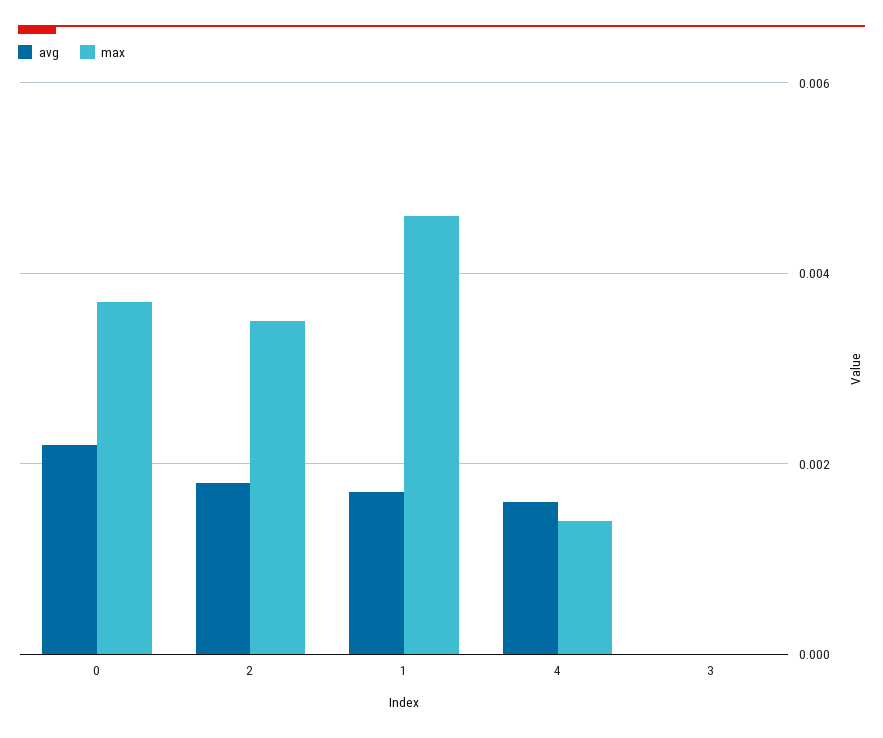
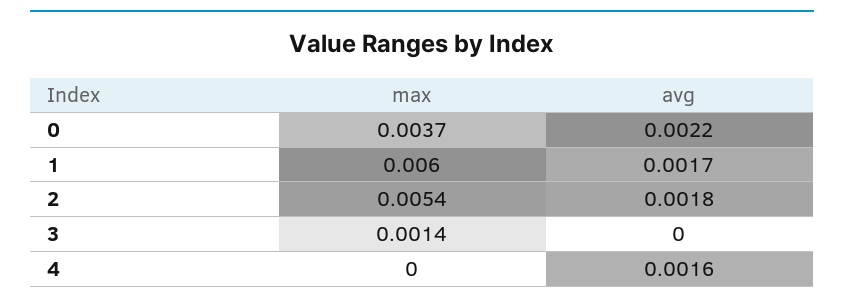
max, 2: 0.0035 -> 0.0054
max, 1: 0.0045 -> 0.006
max, 4: 0.0015 -> 0
max, 3: 0 -> 0.0014

